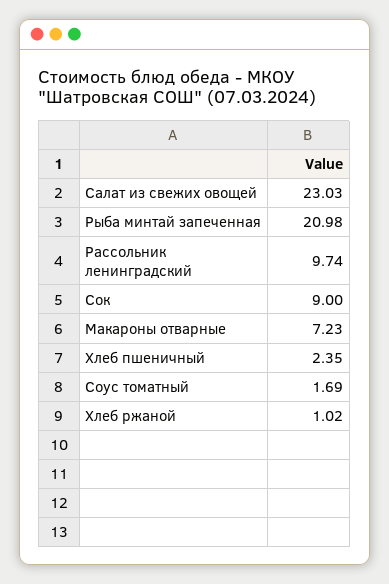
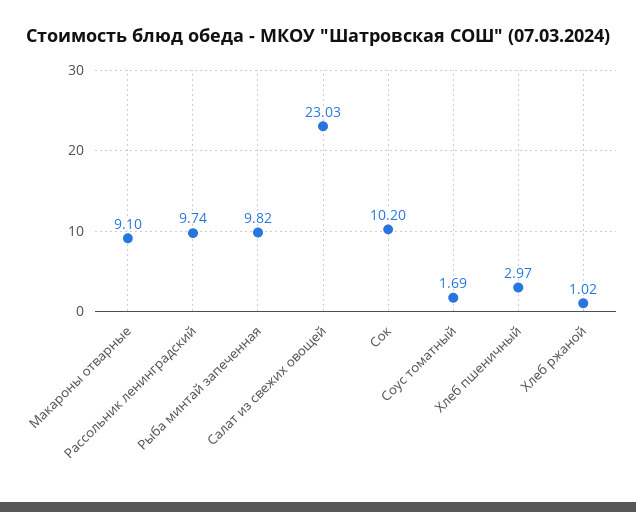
Рыба минтай запеченная: 20.98 -> 9.82
Сок: 9 -> 10.2
Макароны отварные: 7.23 -> 9.1
Хлеб пшеничный: 2.35 -> 2.97

